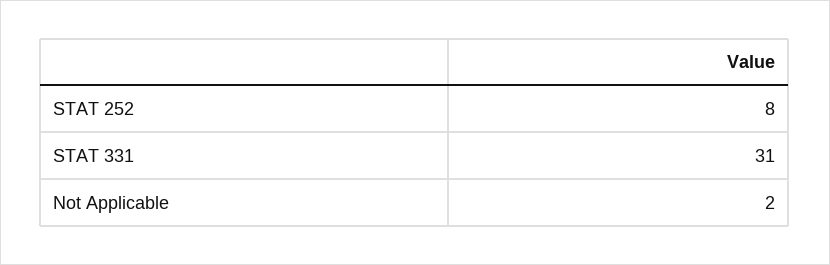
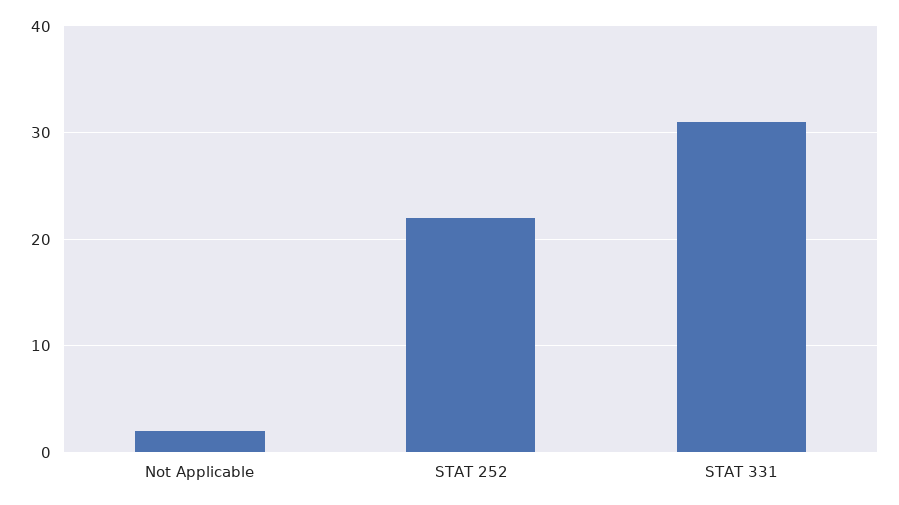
STAT 252: 8 -> 22

